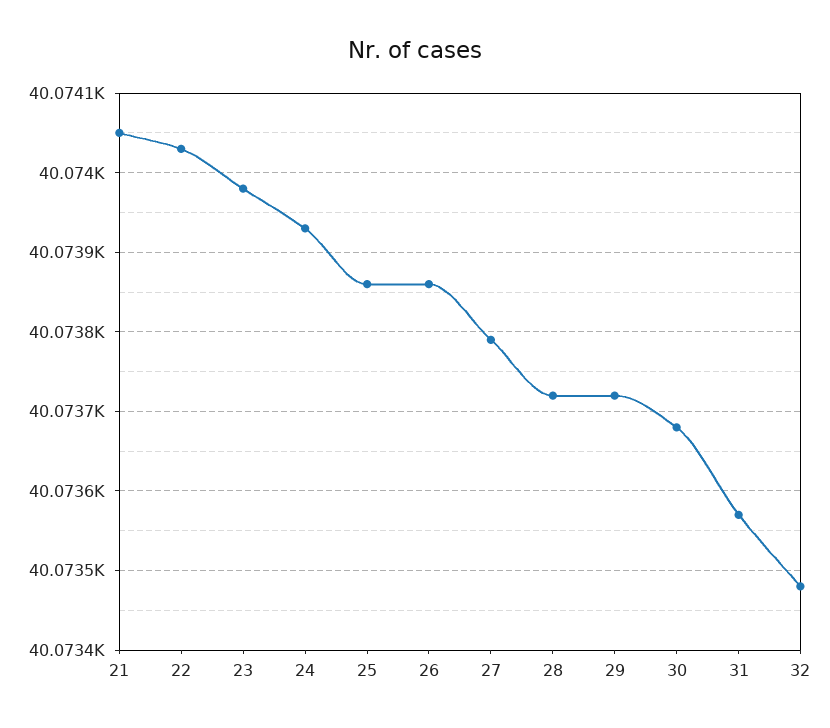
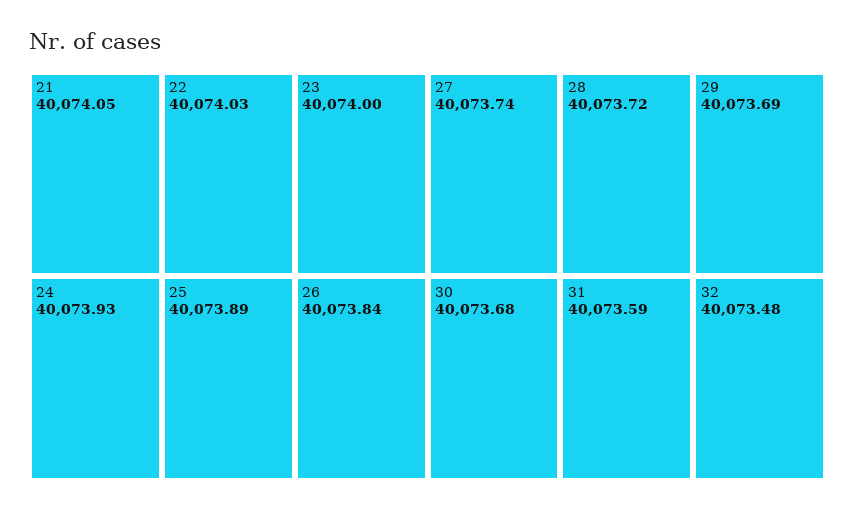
23: 40073.98 -> 40074
25: 40073.86 -> 40073.89
26: 40073.86 -> 40073.84
27: 40073.79 -> 40073.74
29: 40073.72 -> 40073.69
31: 40073.57 -> 40073.59

